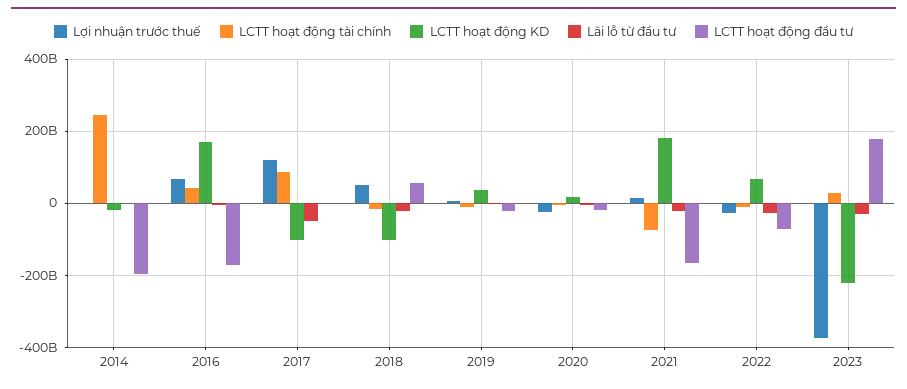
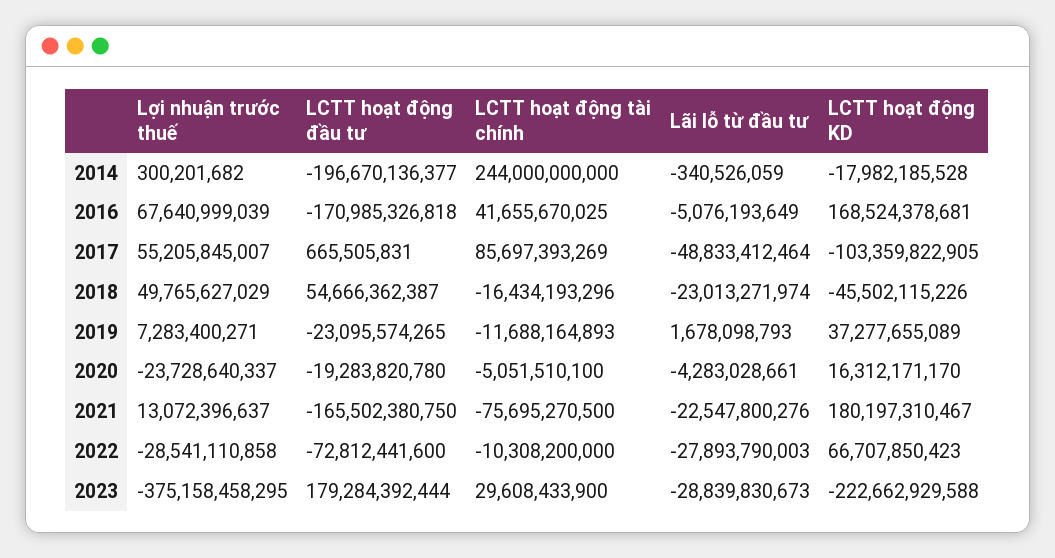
Lợi nhuận trước thuế, 2017: 120000000000 -> 55205845007
LCTT hoạt động KD, 2018: -100000000000 -> -45502115226

